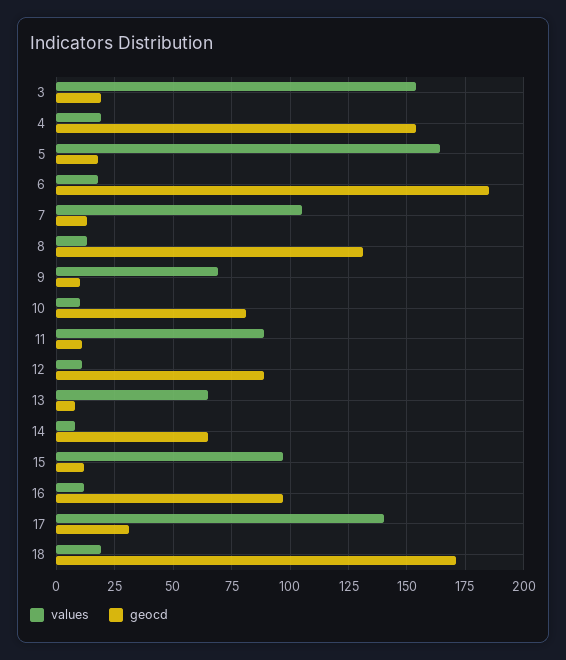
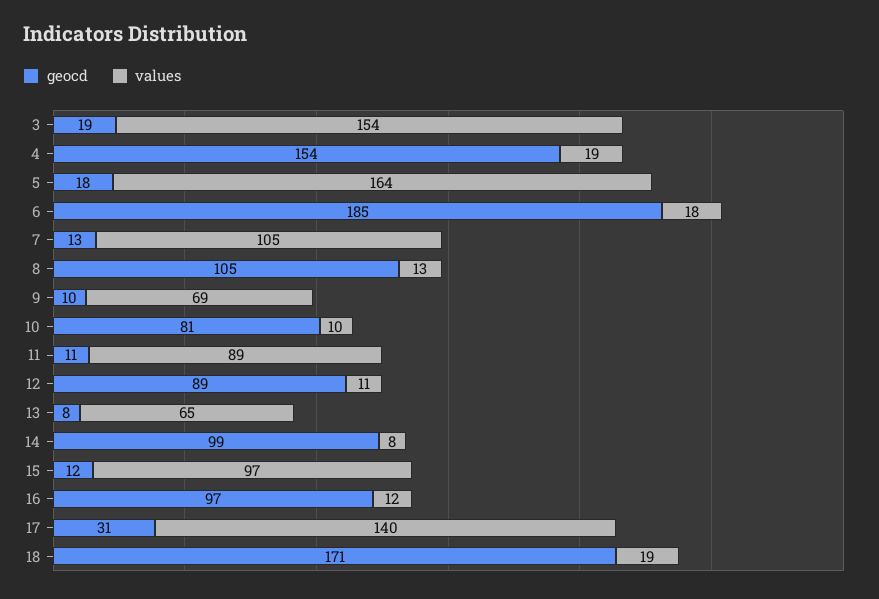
geocd, 8: 130 -> 105
geocd, 14: 65 -> 99

